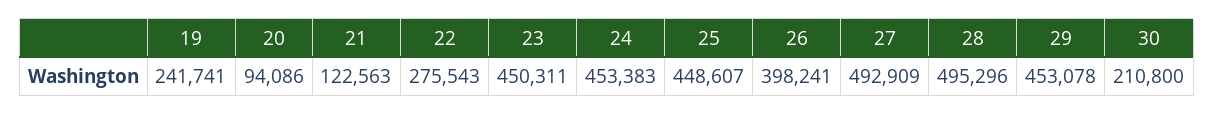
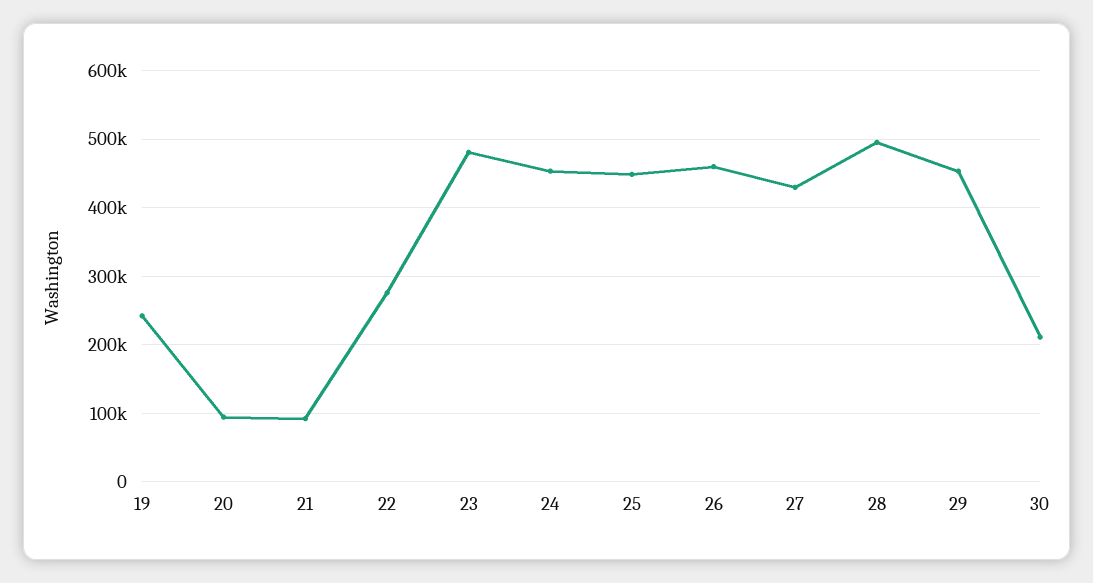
21: 122563 -> 90000
23: 450311 -> 480000
26: 398241 -> 460000
27: 492909 -> 430000

